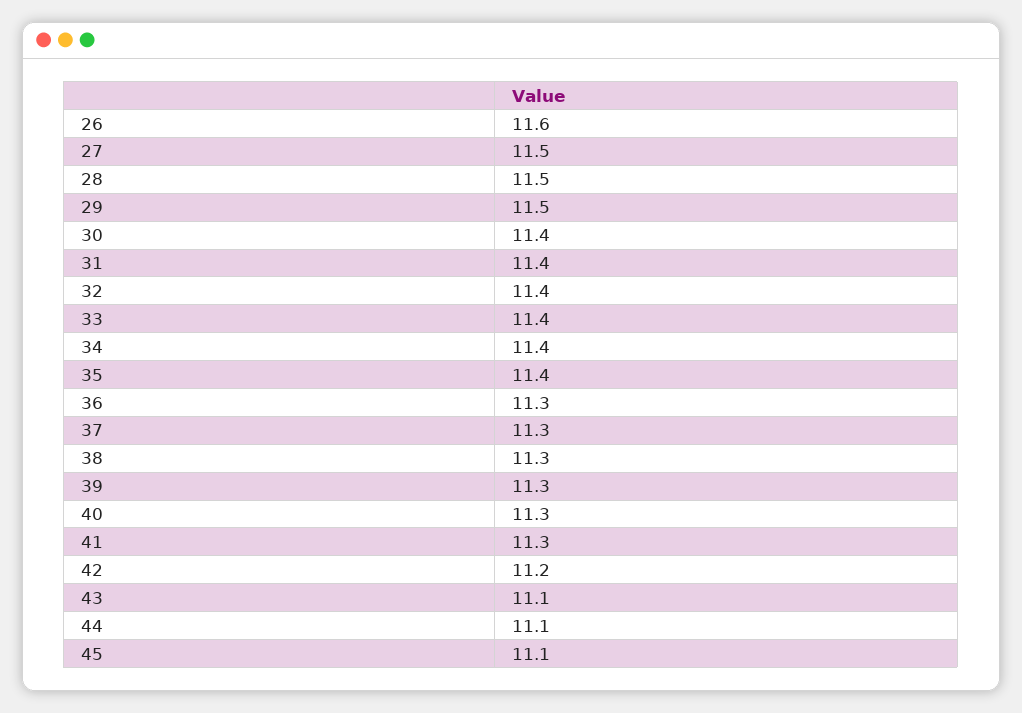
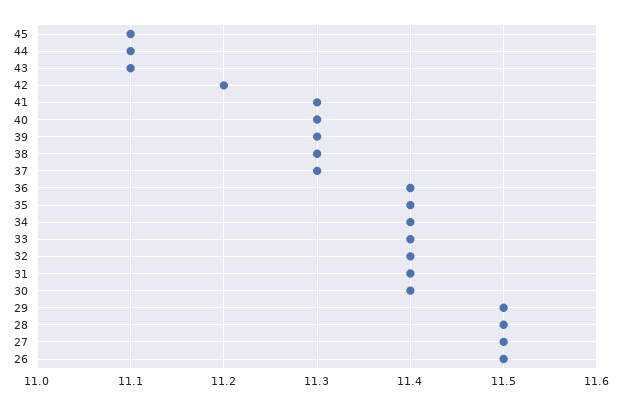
26: 11.6 -> 11.5
36: 11.3 -> 11.4

